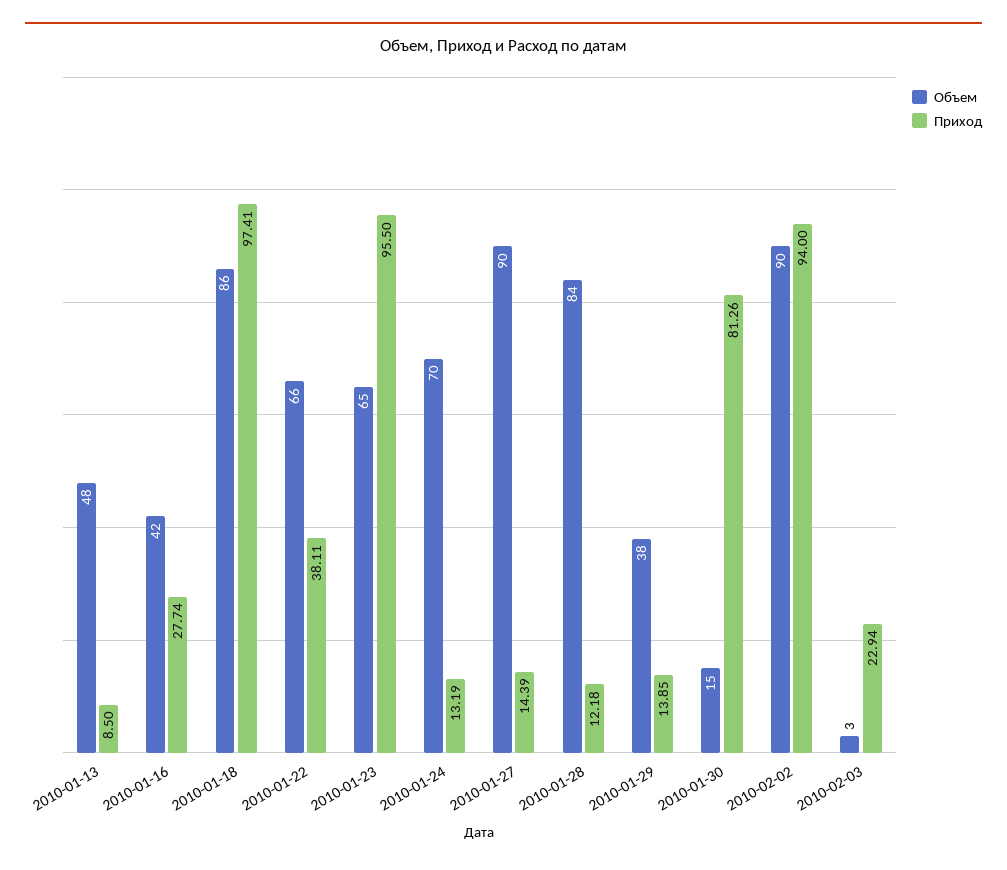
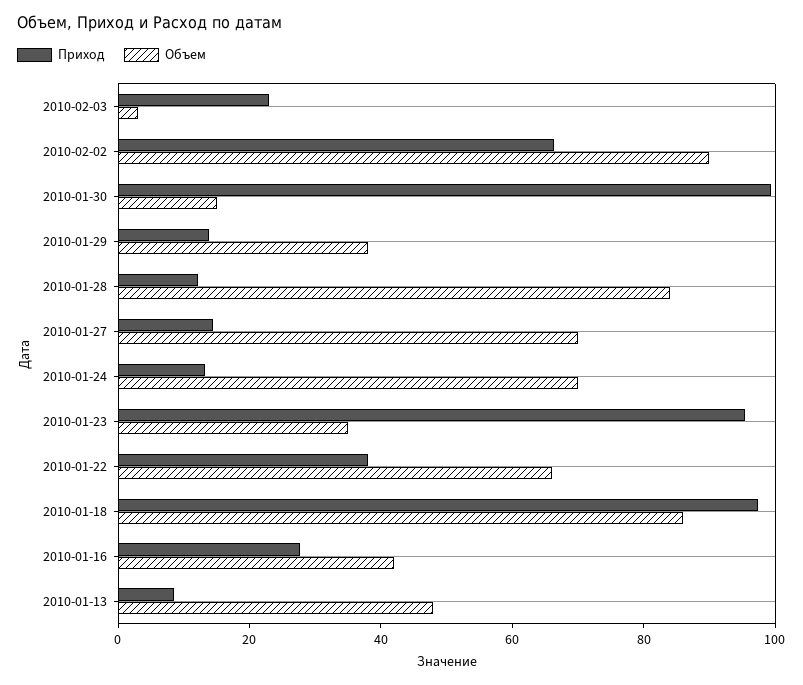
Объем, 2010-01-23: 65 -> 35
Объем, 2010-01-27: 90 -> 70
Приход, 2010-01-30: 81.26 -> 100
Приход, 2010-02-02: 94 -> 65

